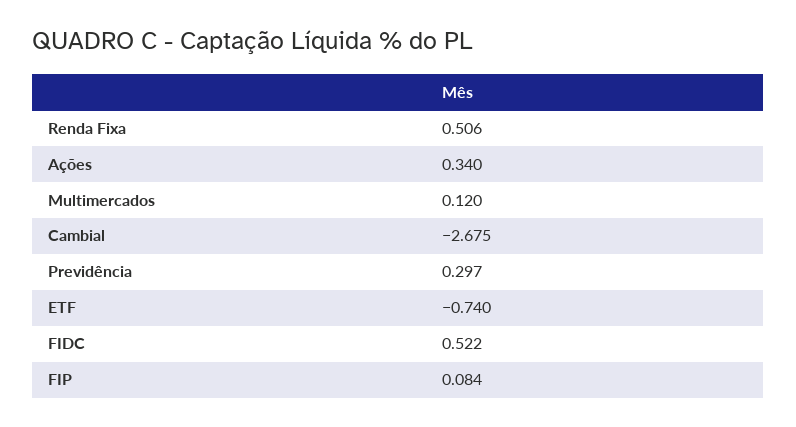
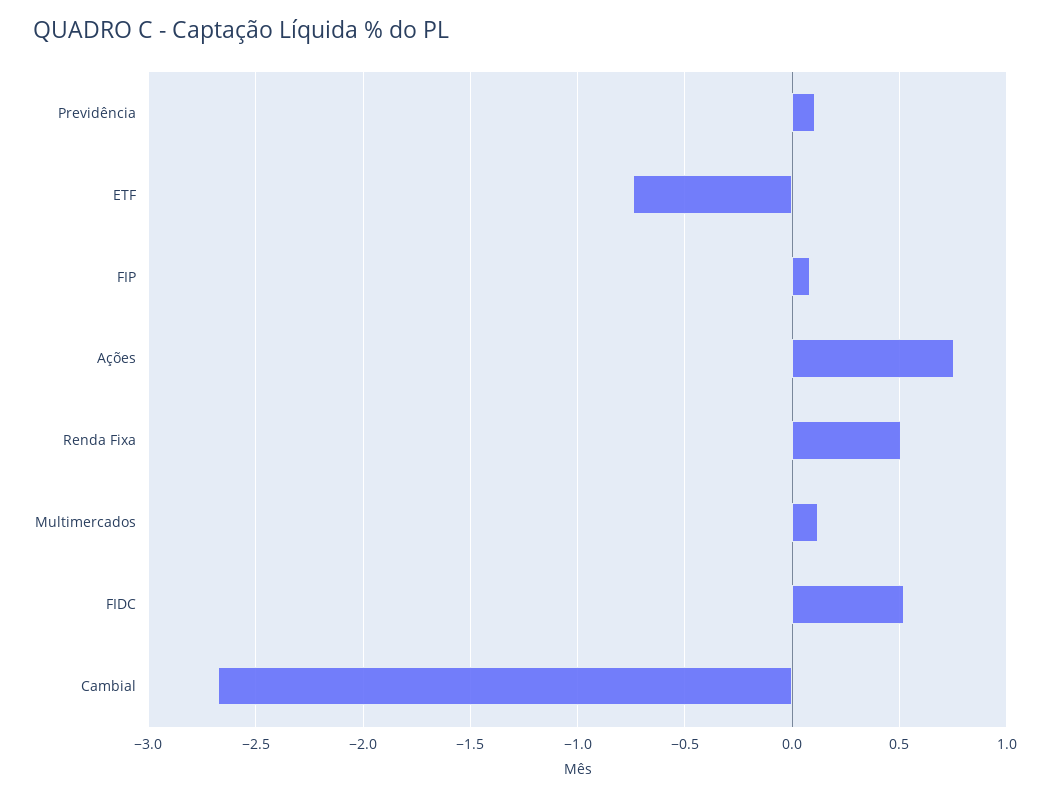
Ações: 0.34 -> 0.75
Previdência: 0.297 -> 0.1

